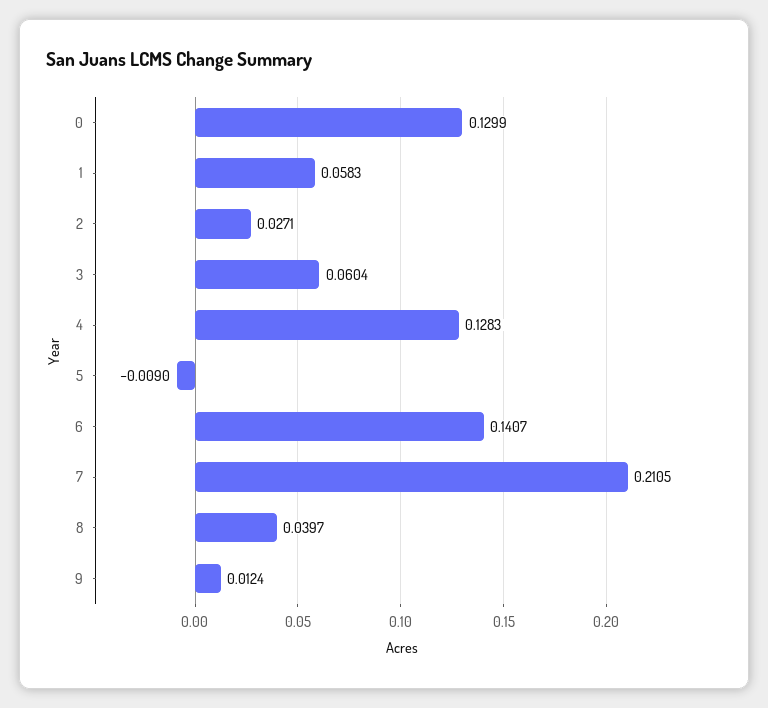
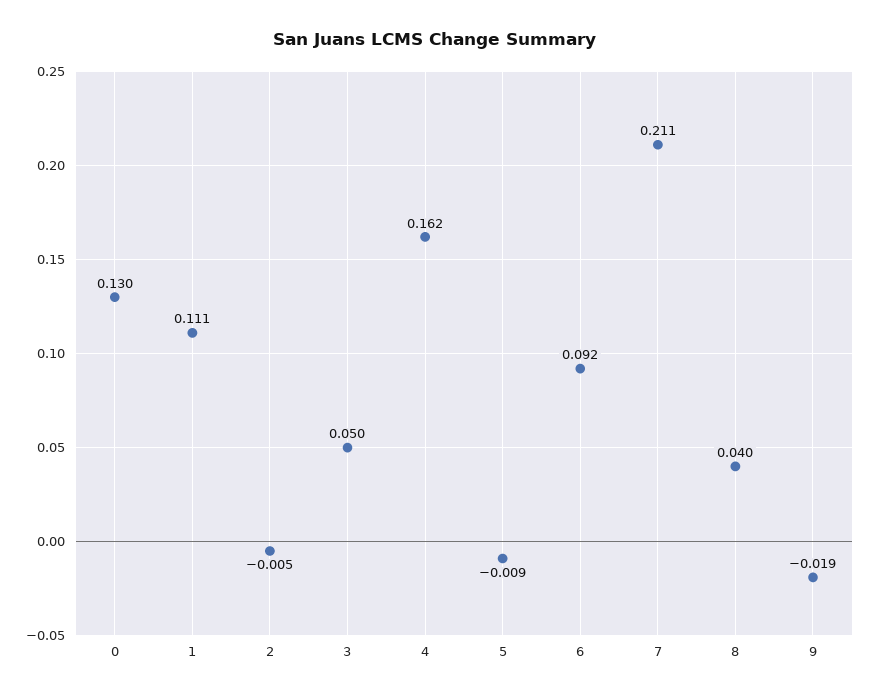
1: 0.0583 -> 0.111
2: 0.0271 -> -0.005
3: 0.0604 -> 0.05
4: 0.1283 -> 0.162
6: 0.1407 -> 0.092
9: 0.0124 -> -0.019

